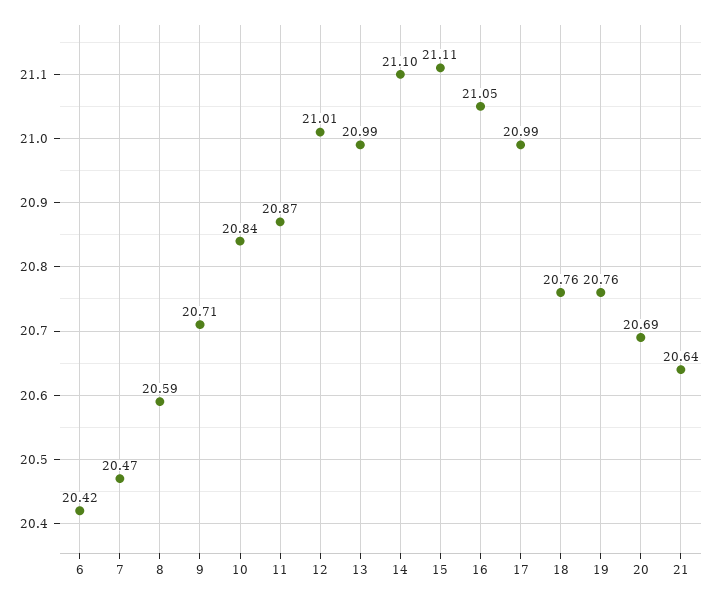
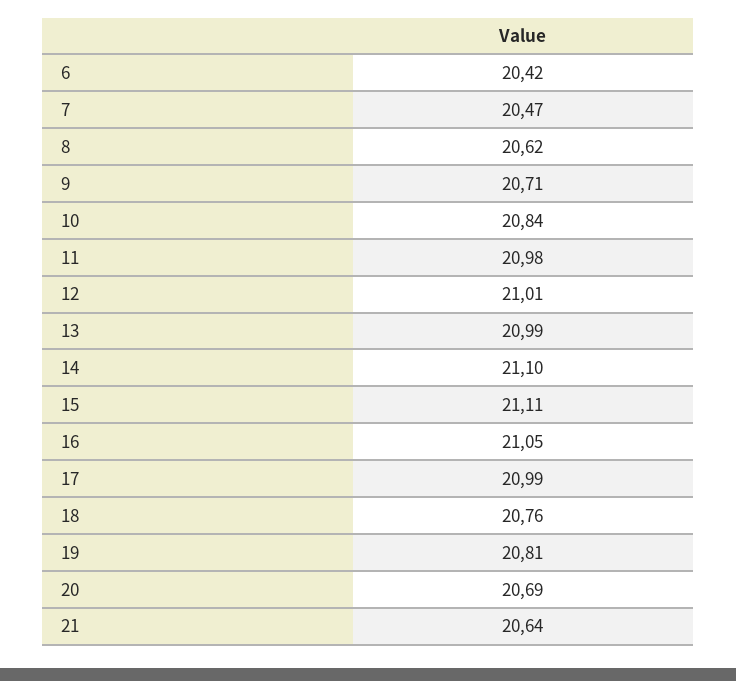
8: 20.59 -> 20.62
11: 20.87 -> 20.98
19: 20.76 -> 20.81

